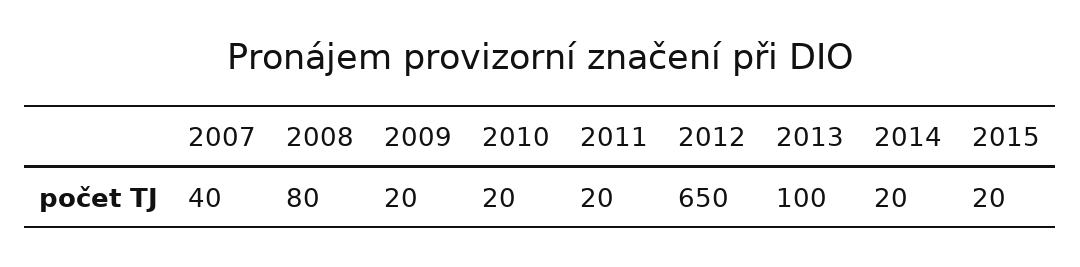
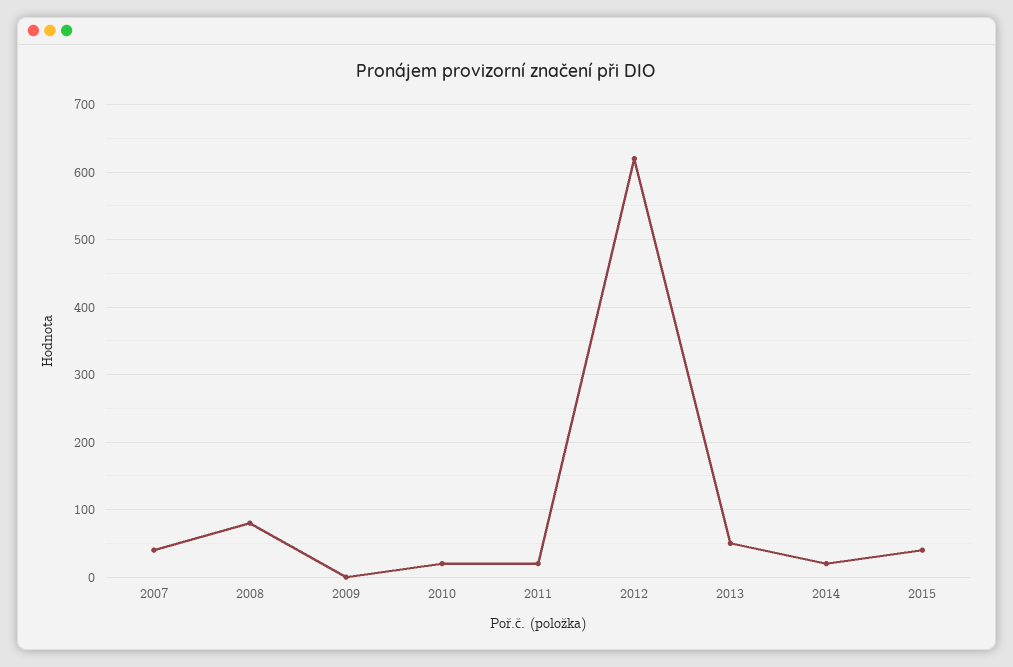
2009: 20 -> 0
2012: 650 -> 620
2013: 100 -> 50
2015: 20 -> 40

